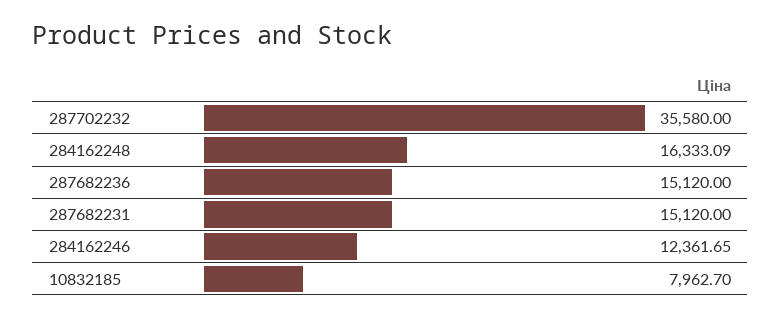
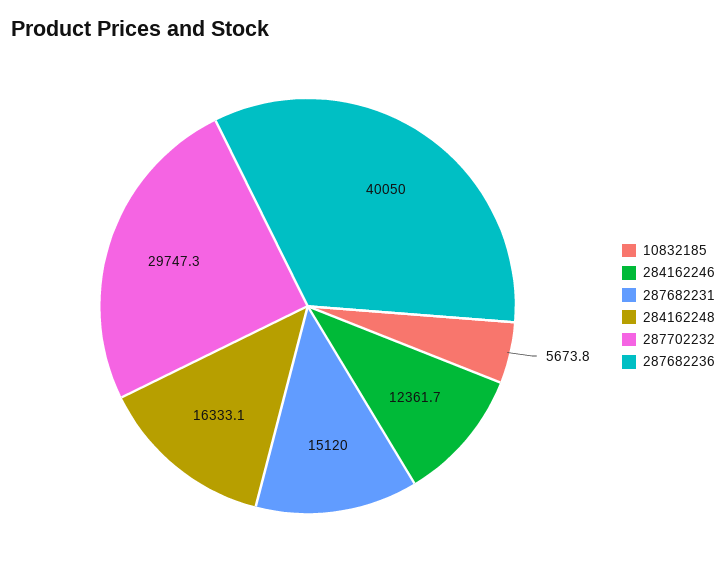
287702232: 35580 -> 29747.3
287682236: 15120 -> 40050
10832185: 7962.7 -> 5673.8

